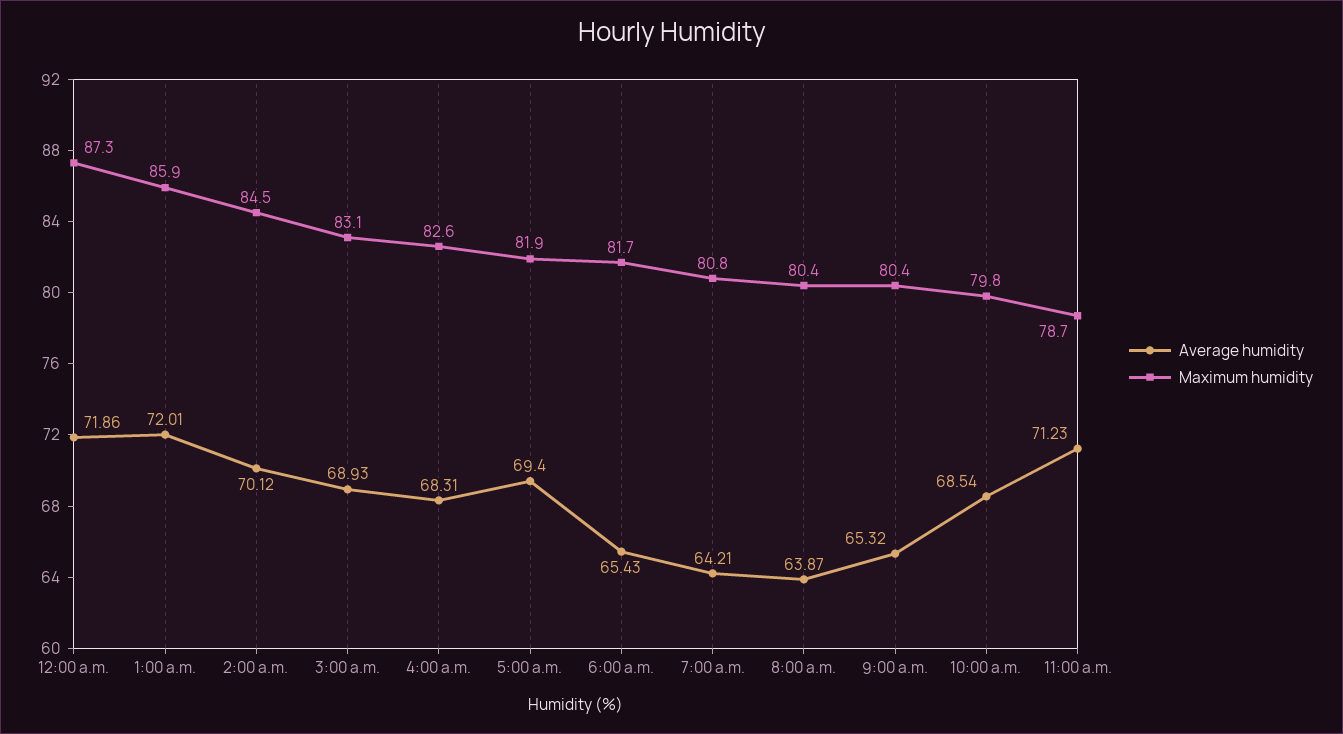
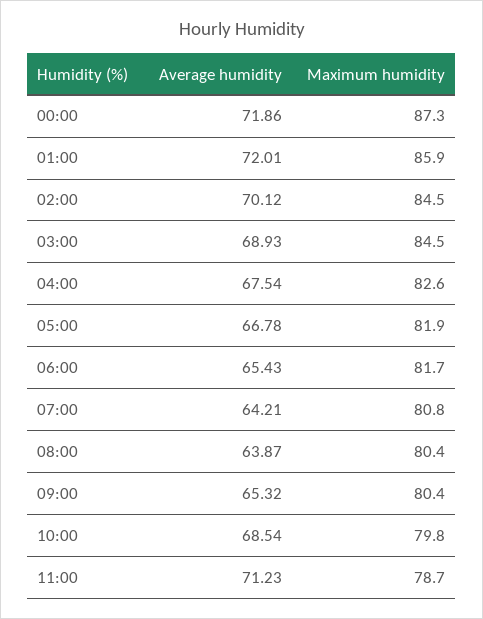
Maximum humidity, 3:00 a.m.: 83.1 -> 84.5
Average humidity, 4:00 a.m.: 68.31 -> 67.54
Average humidity, 5:00 a.m.: 69.4 -> 66.78

